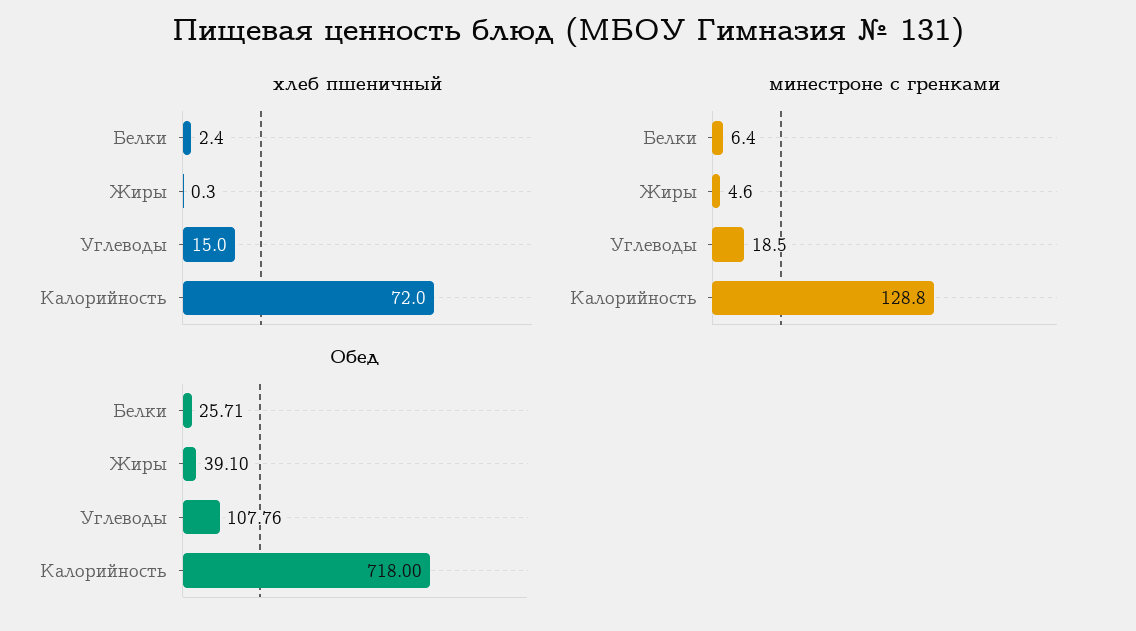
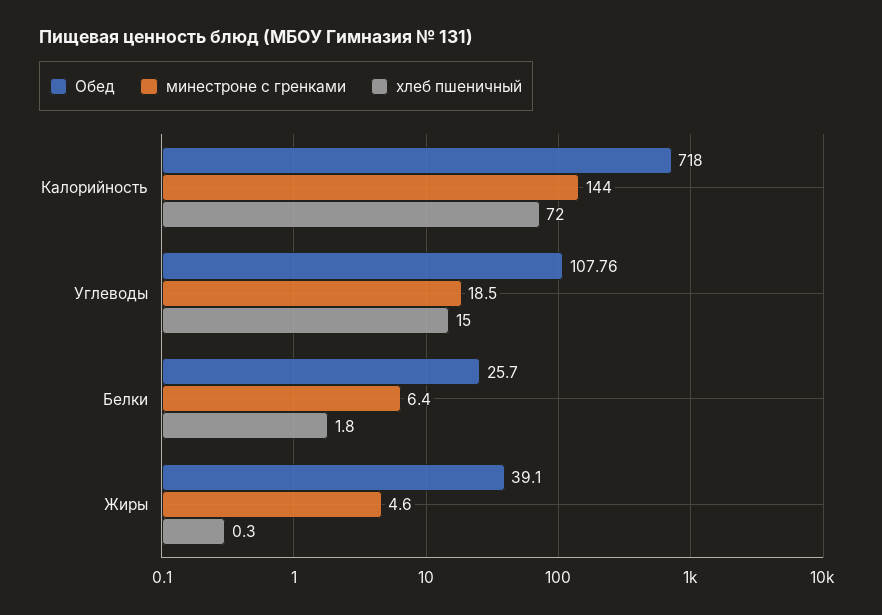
хлеб пшеничный, Белки: 2.4 -> 1.8
минестроне с гренками, Калорийность: 128.8 -> 144
Обед, Белки: 25.71 -> 25.7

